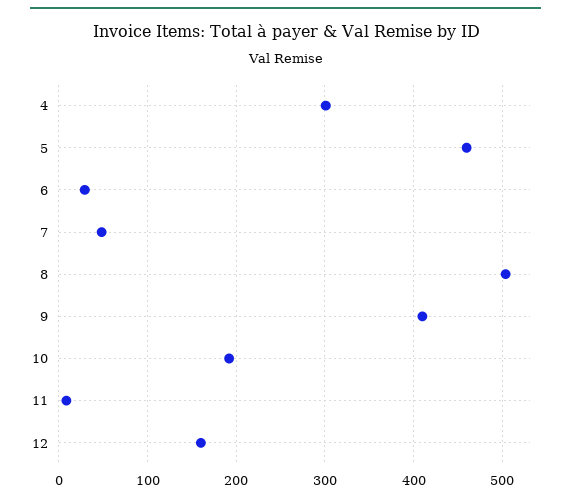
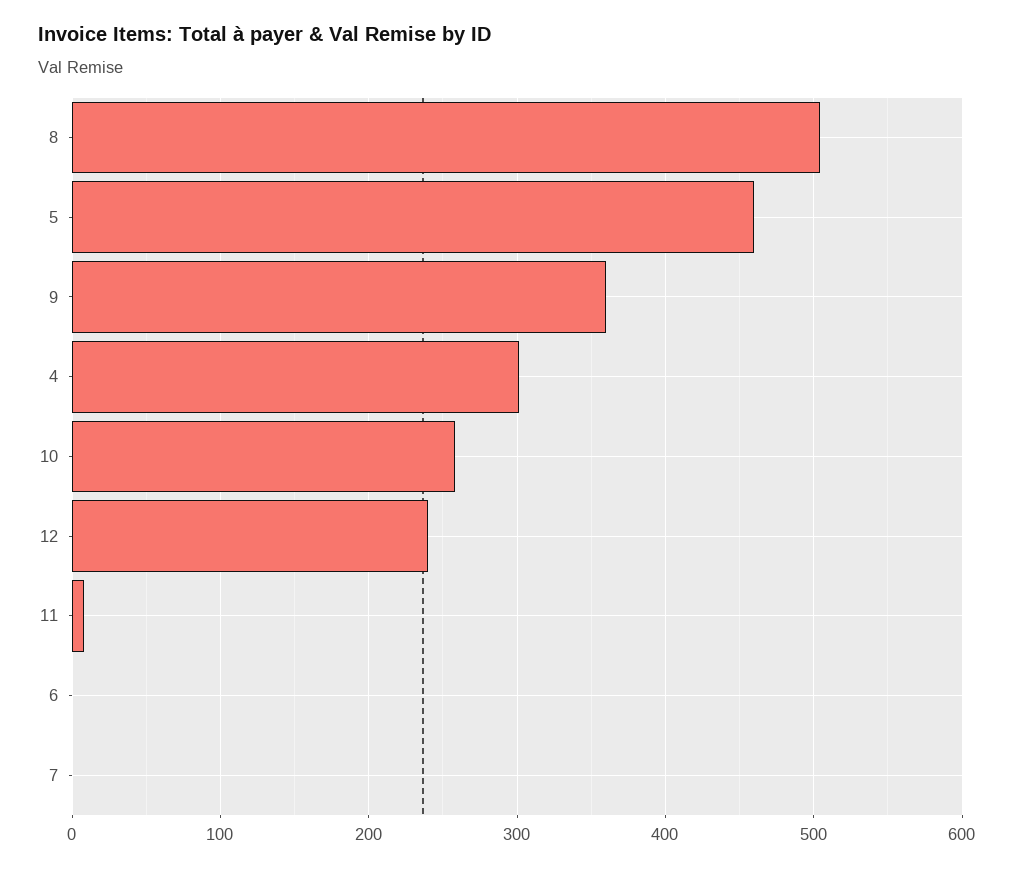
6: 30 -> 0
7: 50 -> 0
9: 410 -> 360
10: 190 -> 260
12: 160 -> 240

